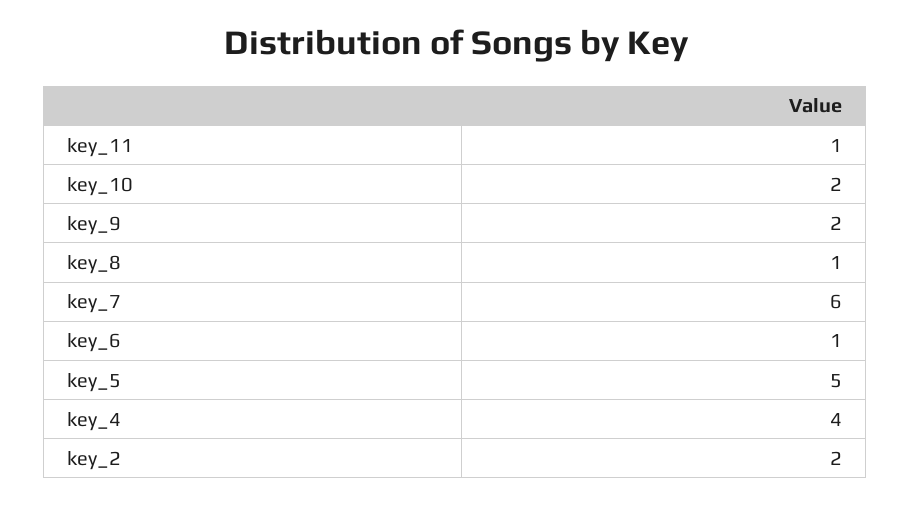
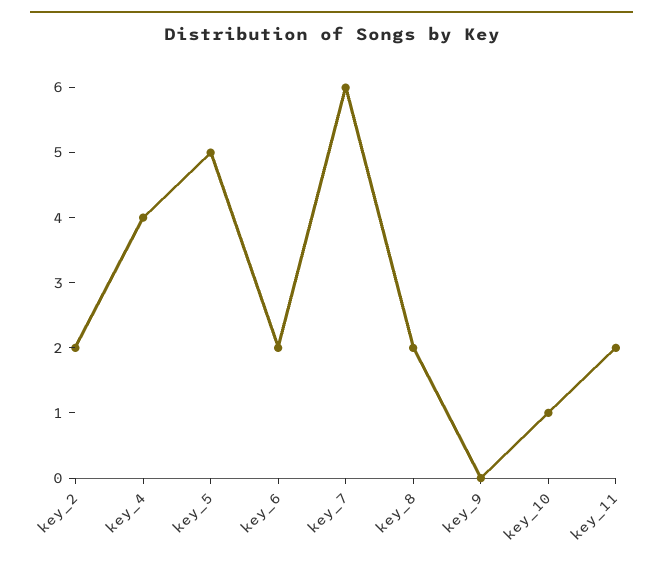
key_11: 1 -> 2
key_10: 2 -> 1
key_9: 2 -> 0
key_8: 1 -> 2
key_6: 1 -> 2

